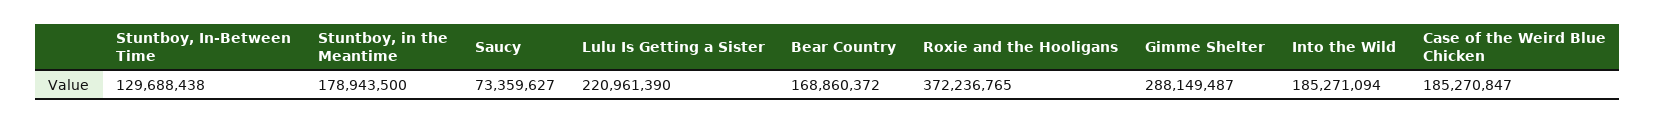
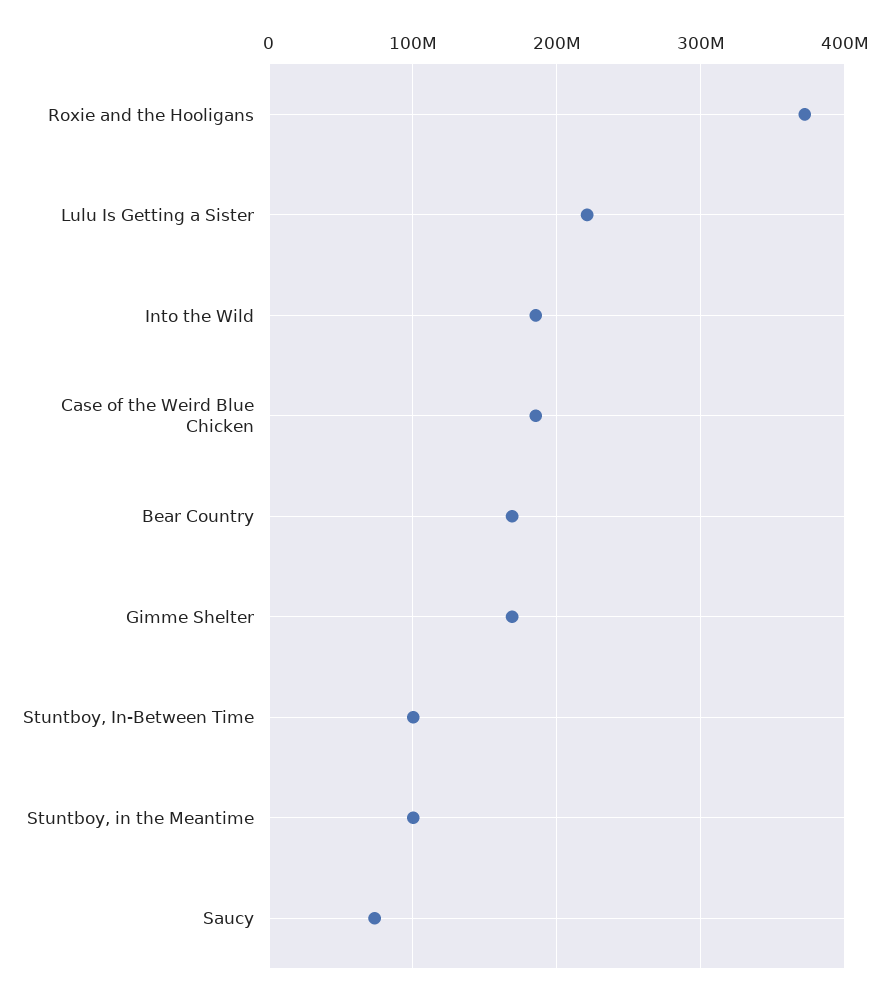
Stuntboy, In-Between Time: 129688438 -> 100000000
Stuntboy, in the Meantime: 178943500 -> 100000000
Gimme Shelter: 288149487 -> 170000000

